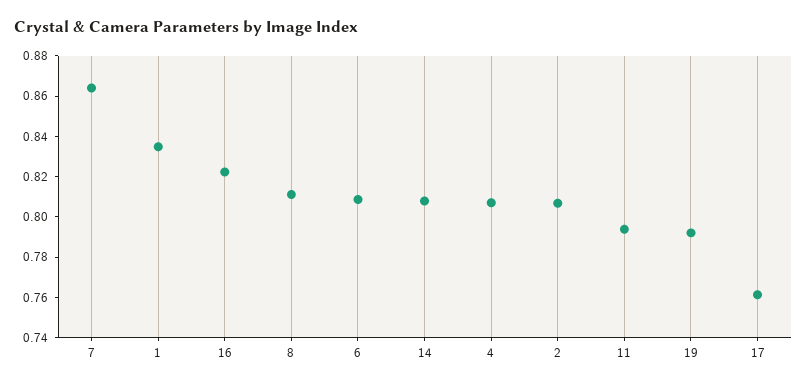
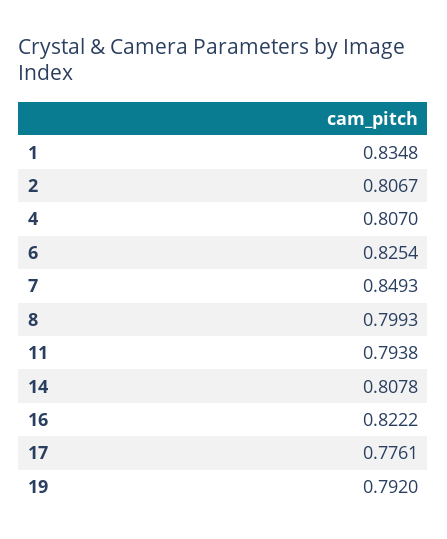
7: 0.865 -> 0.8493
8: 0.81 -> 0.7993
6: 0.81 -> 0.8254
17: 0.76 -> 0.7761

